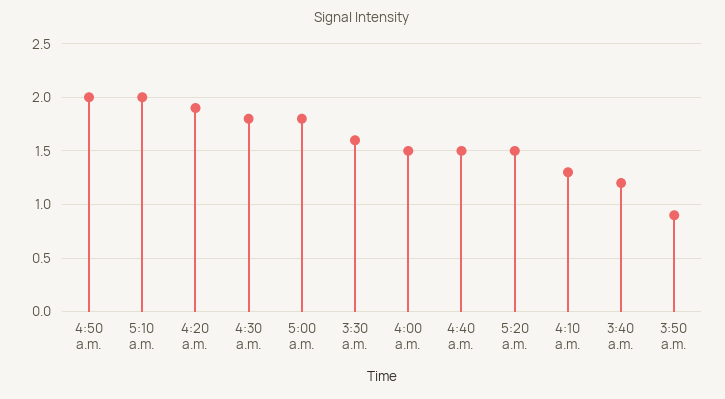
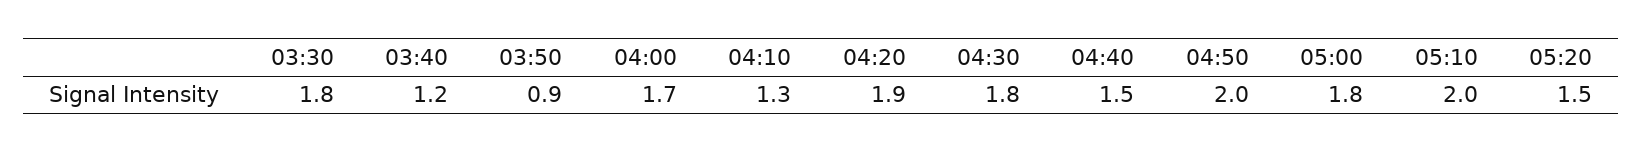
3:30 a.m.: 1.6 -> 1.8
4:00 a.m.: 1.5 -> 1.7

